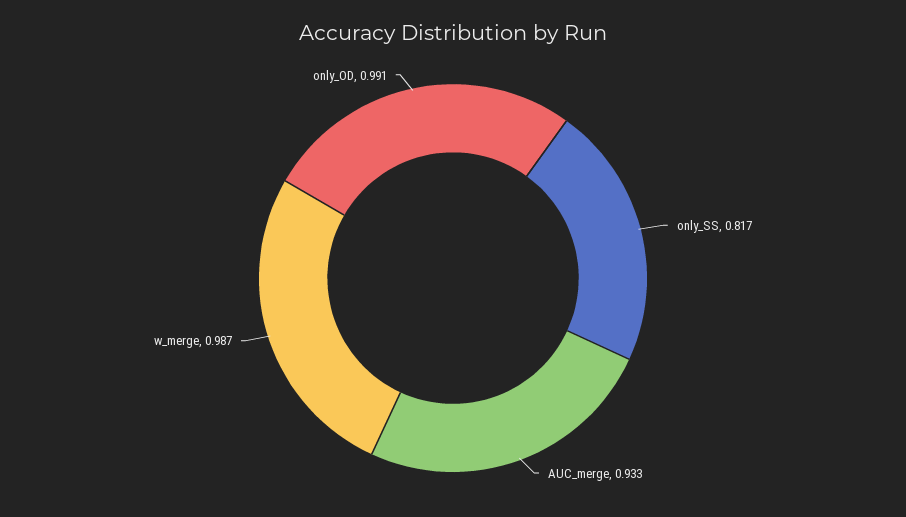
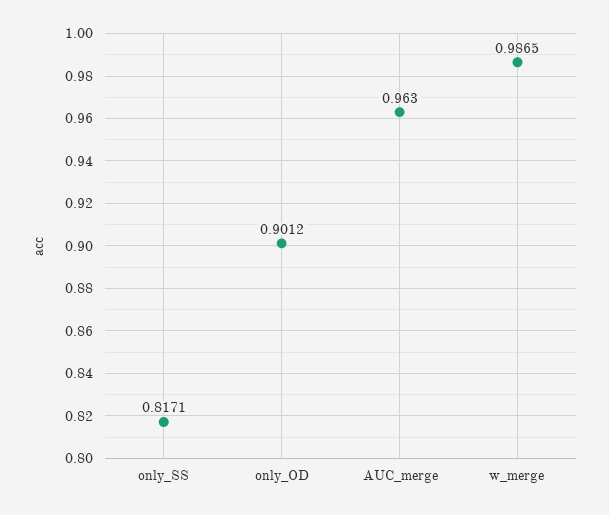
AUC_merge: 0.933 -> 0.963
only_OD: 0.991 -> 0.9012

